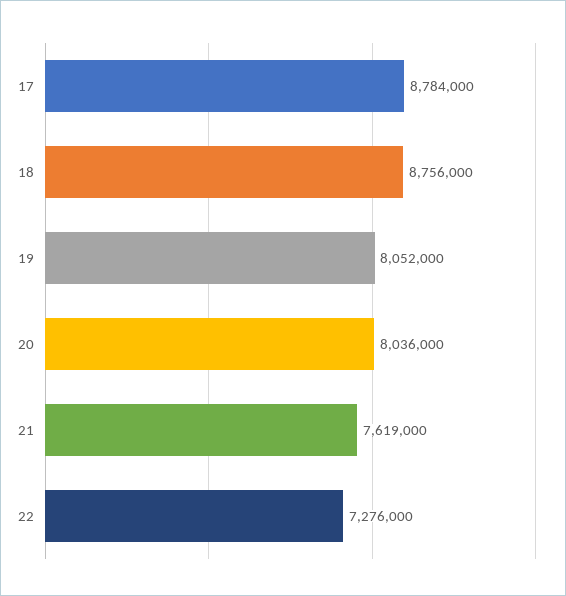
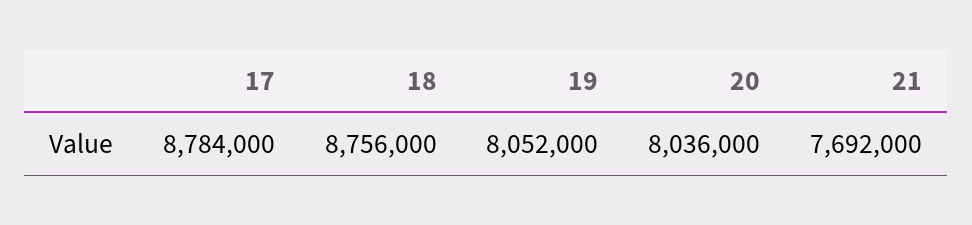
21: 7619000 -> 7692000
22: 7276000 -> none

